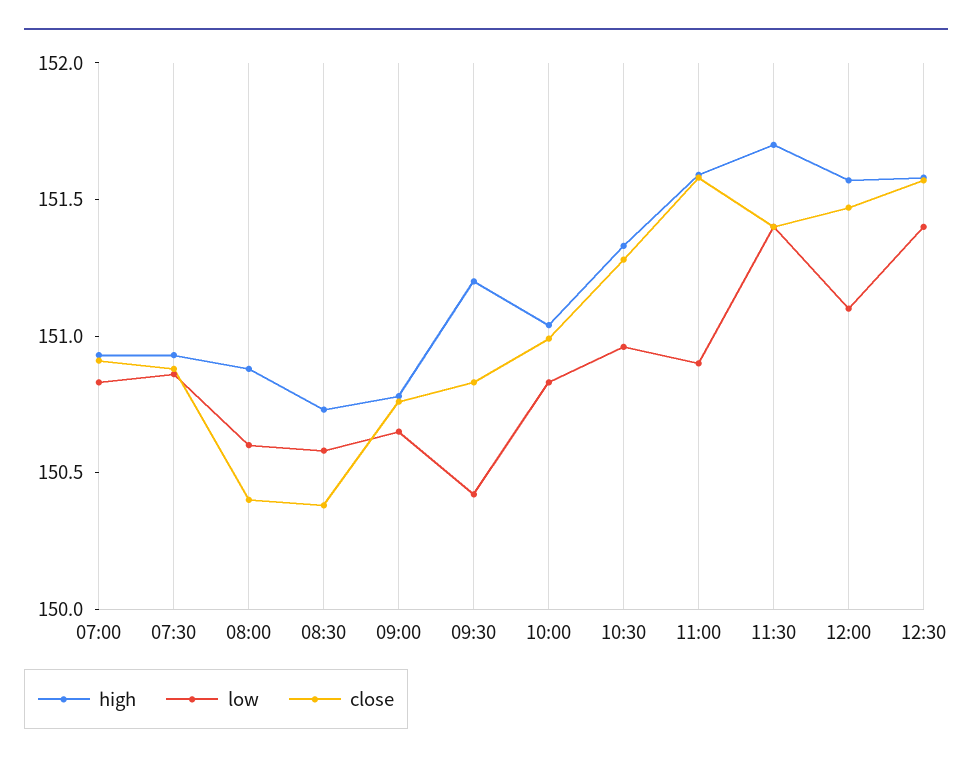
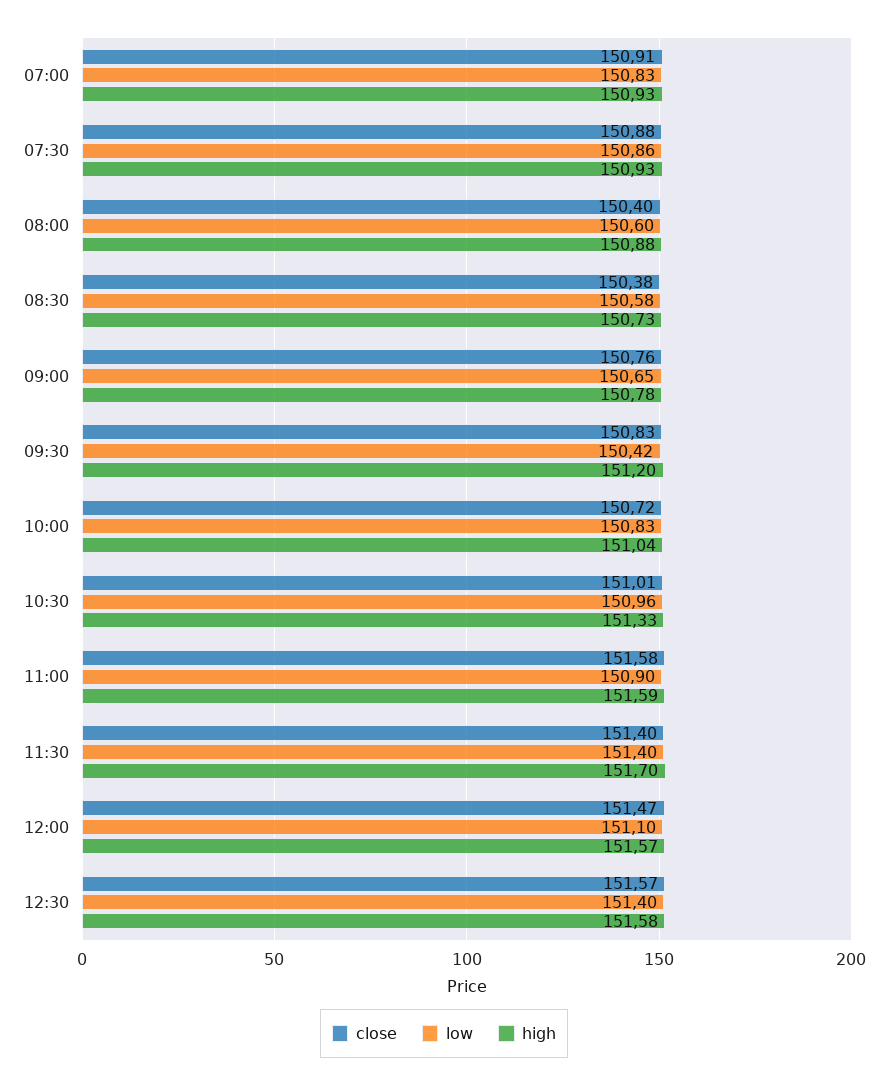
close, 10:00: 151 -> 150.72
close, 10:30: 151.3 -> 151.01

